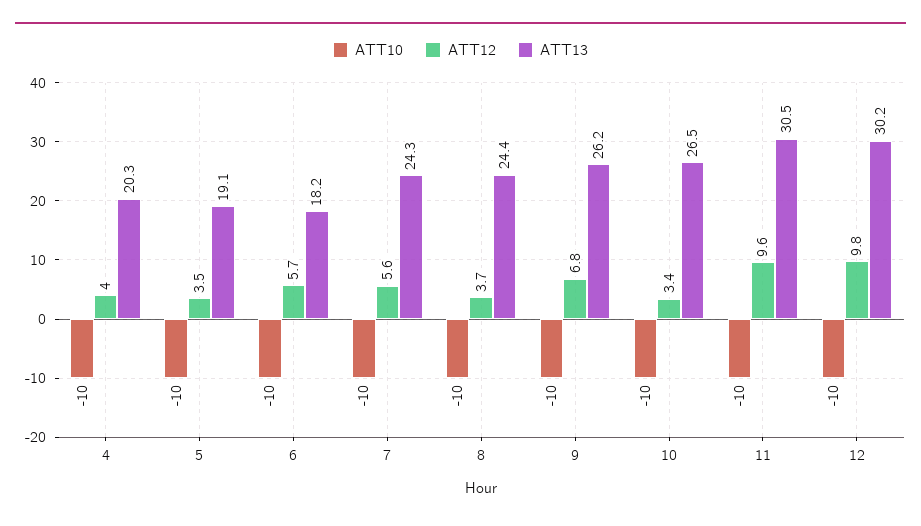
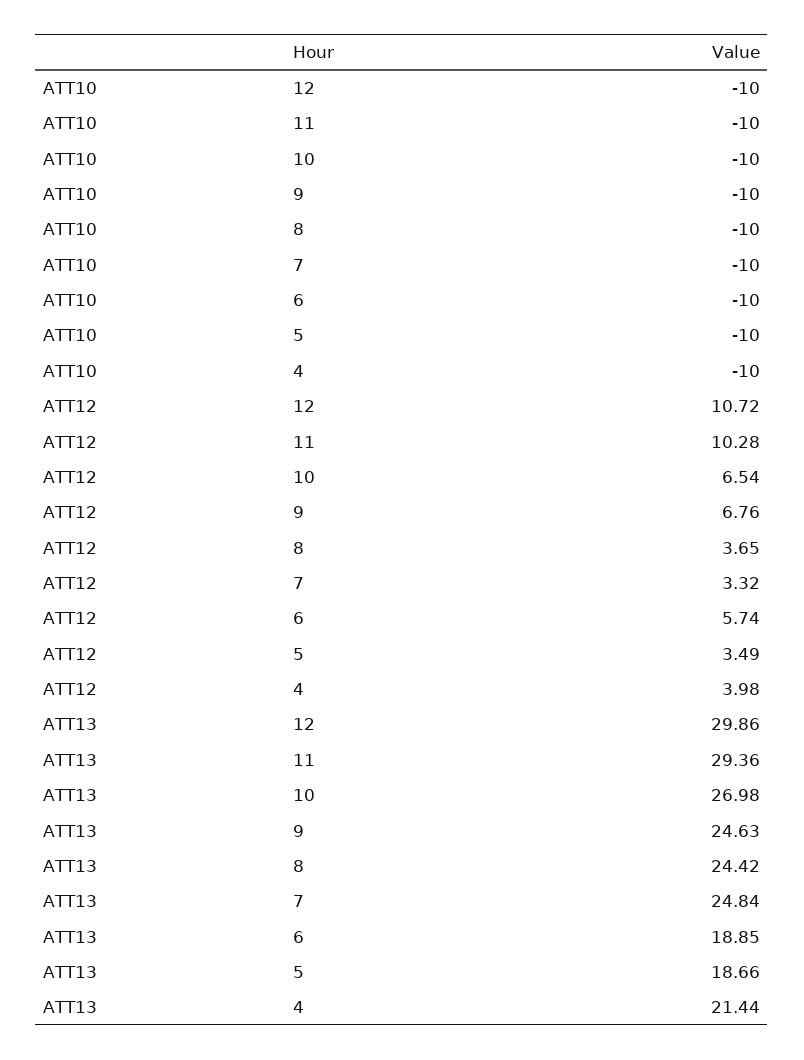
ATT13, 4: 20.3 -> 21.44
ATT13, 5: 19.1 -> 18.66
ATT13, 6: 18.2 -> 18.85
ATT12, 7: 5.6 -> 3.32
ATT13, 7: 24.3 -> 24.84
ATT13, 9: 26.2 -> 24.63
ATT12, 10: 3.4 -> 6.54
ATT13, 10: 26.5 -> 26.98
ATT12, 11: 9.6 -> 10.28
ATT13, 11: 30.5 -> 29.36
ATT12, 12: 9.8 -> 10.72
ATT13, 12: 30.2 -> 29.86

